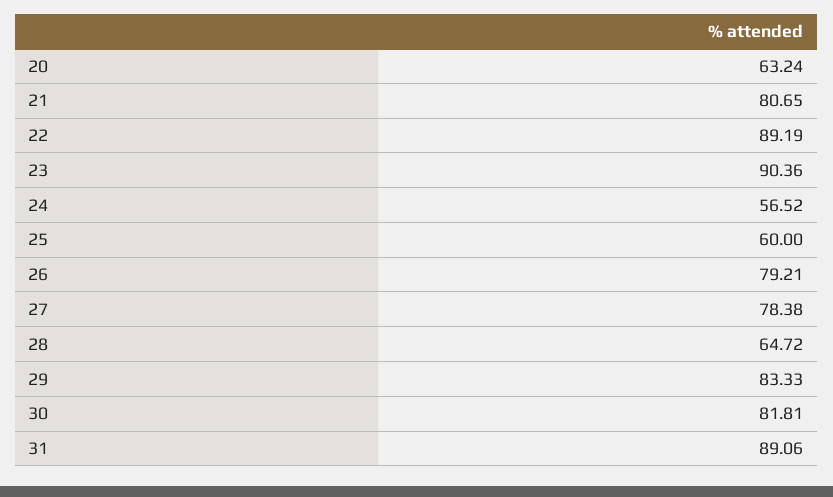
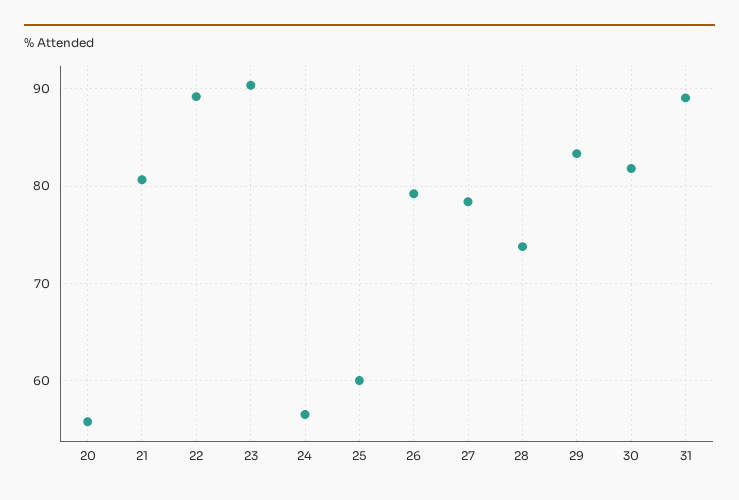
20: 63.24 -> 56
28: 64.72 -> 74

